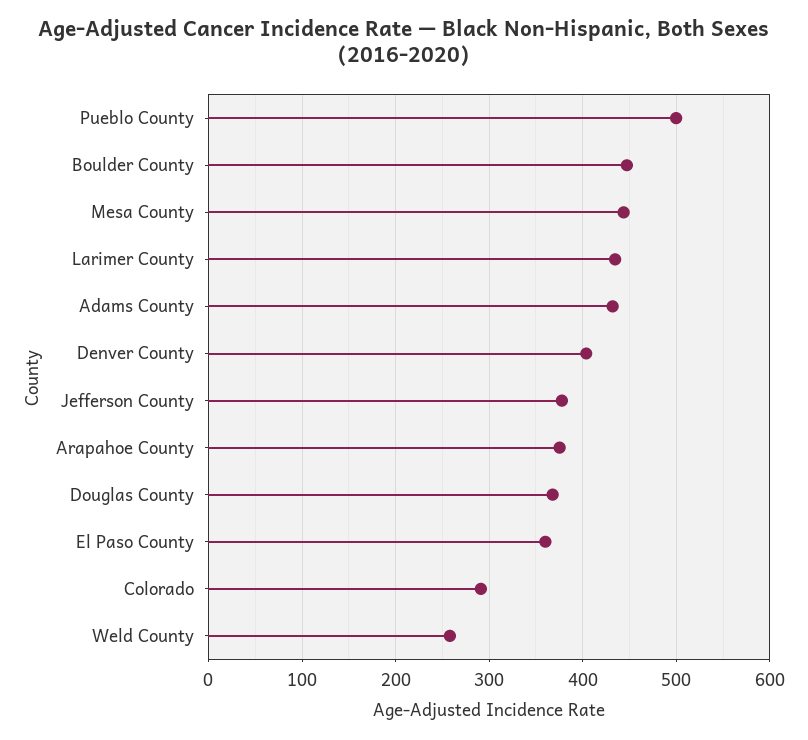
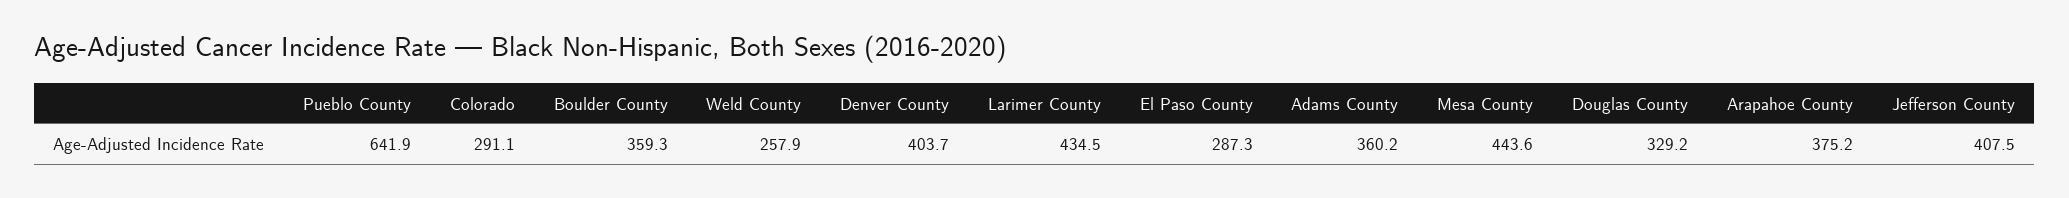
Pueblo County: 500 -> 641.9
Boulder County: 450 -> 359.3
Adams County: 430 -> 360.2
Jefferson County: 380 -> 407.5
Douglas County: 370 -> 329.2
El Paso County: 360 -> 287.3

